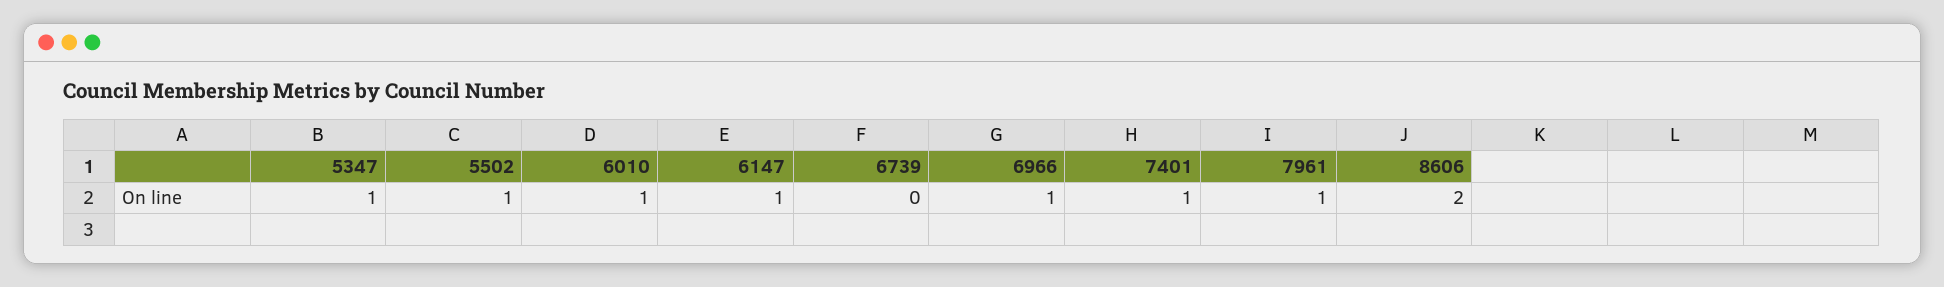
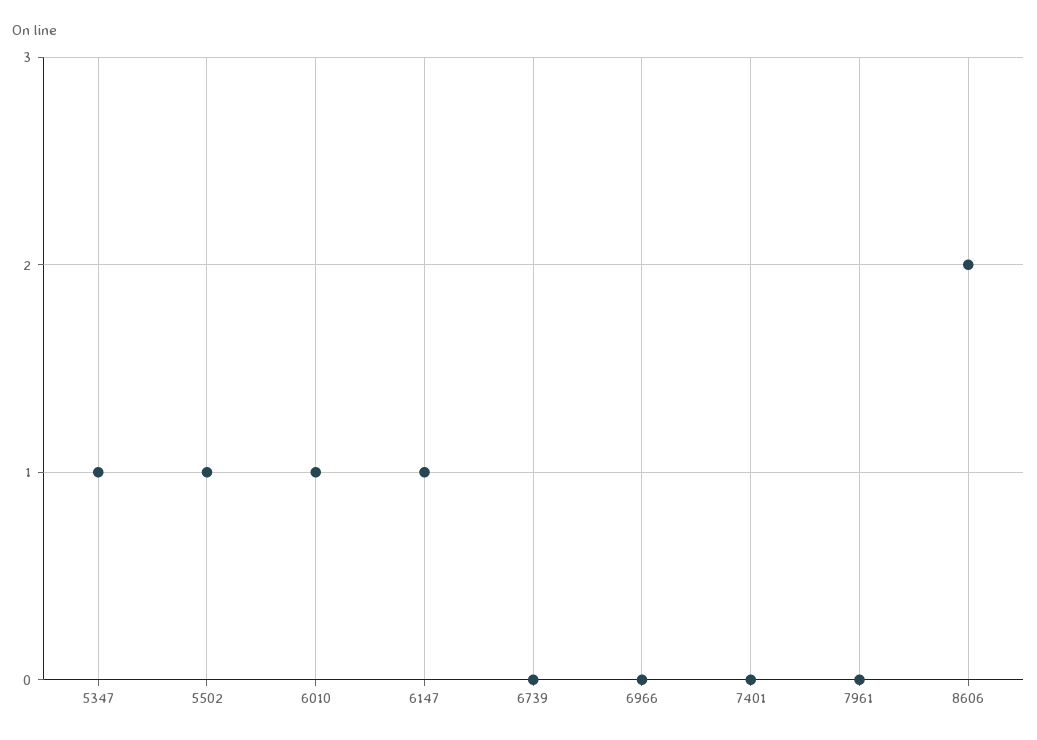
6966: 1 -> 0
7401: 1 -> 0
7961: 1 -> 0

